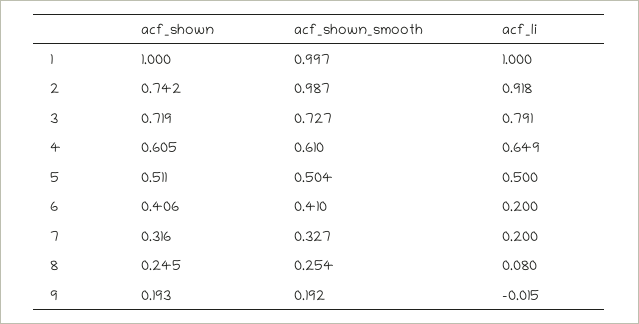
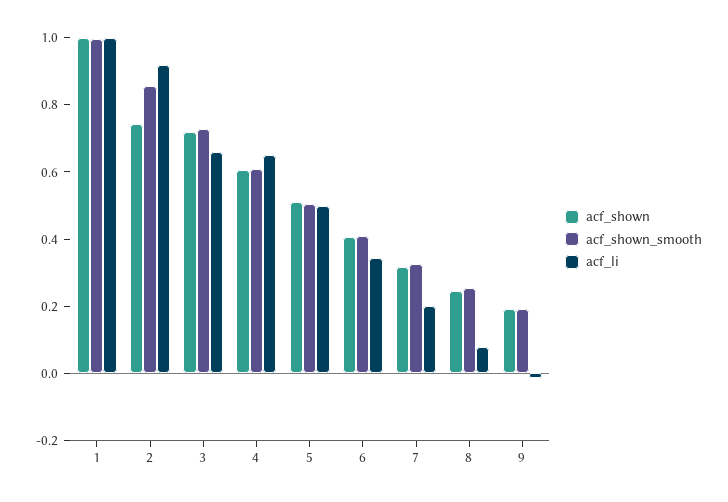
acf_shown_smooth, 2: 0.987 -> 0.85
acf_li, 3: 0.791 -> 0.65
acf_li, 6: 0.2 -> 0.35

